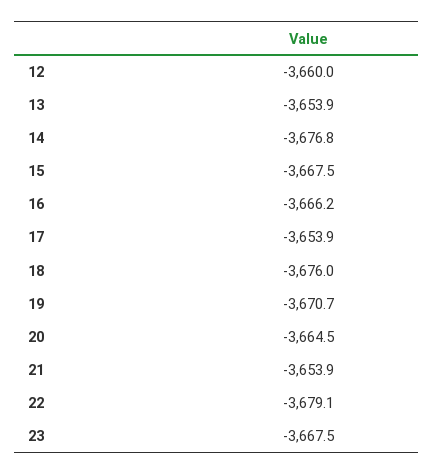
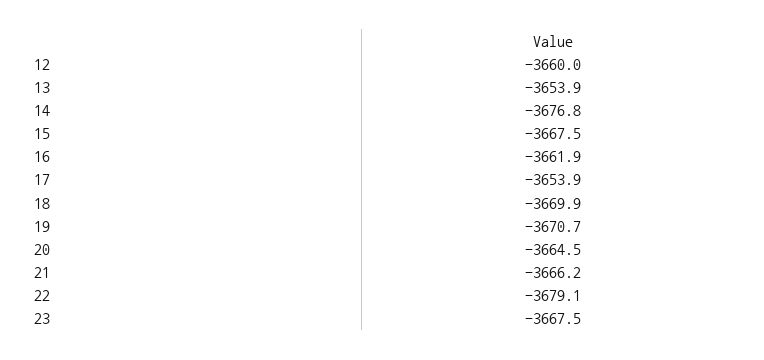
16: -3666.2 -> -3661.9
18: -3676 -> -3669.9
21: -3653.9 -> -3666.2

